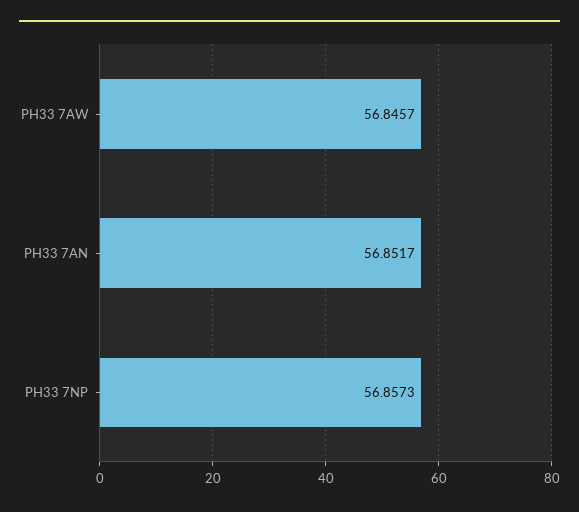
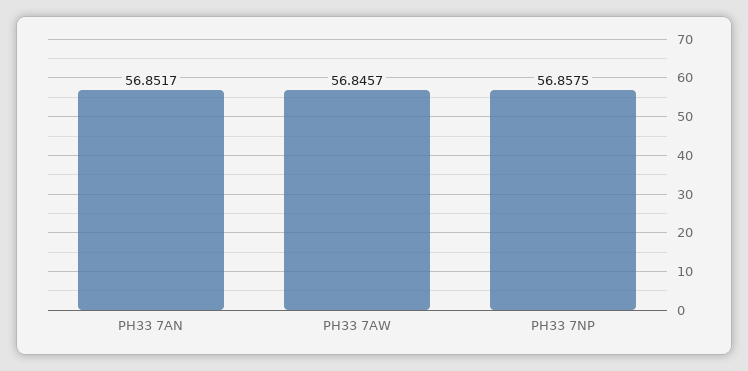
PH33 7NP: 56.8573 -> 56.8575

